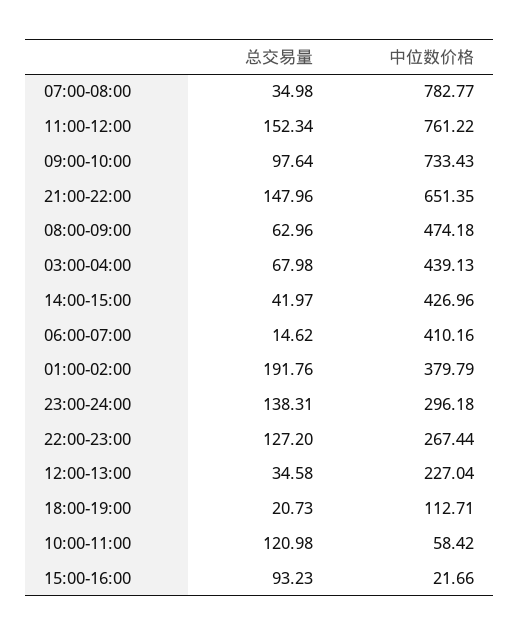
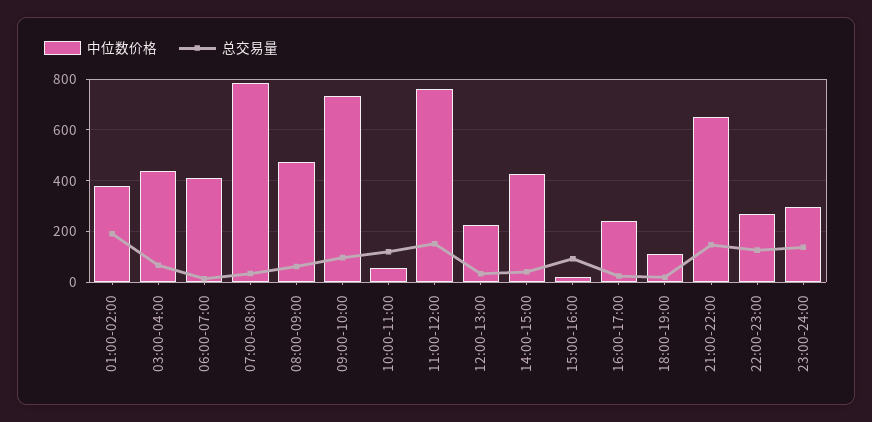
中位数价格, 16:00-17:00: none -> 250
总交易量, 16:00-17:00: none -> 25

